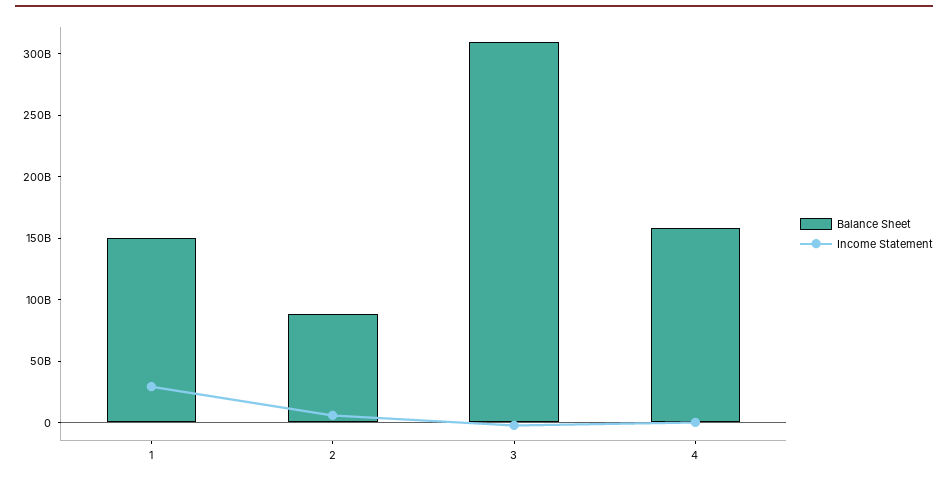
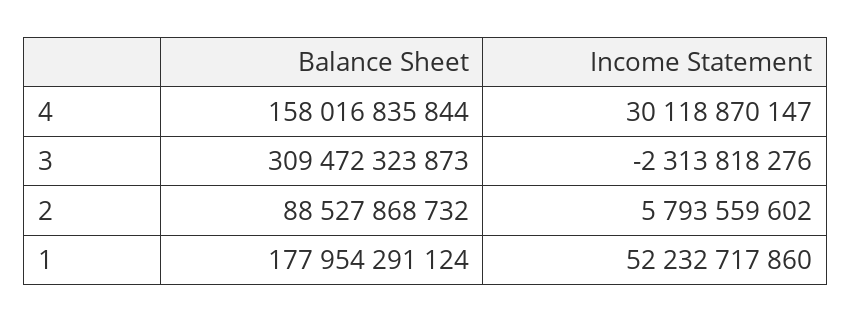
Balance Sheet, 1: 150000000000 -> 177954291124
Income Statement, 1: 30000000000 -> 52232717860
Income Statement, 4: 0 -> 30118870147

